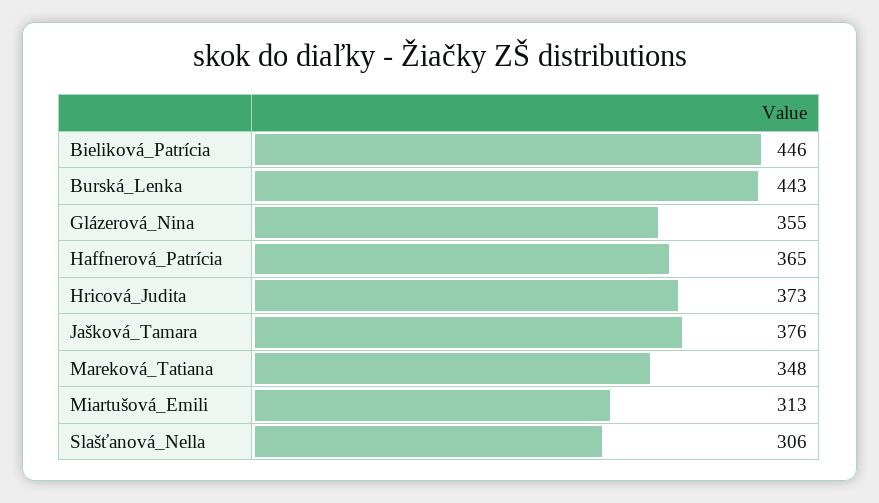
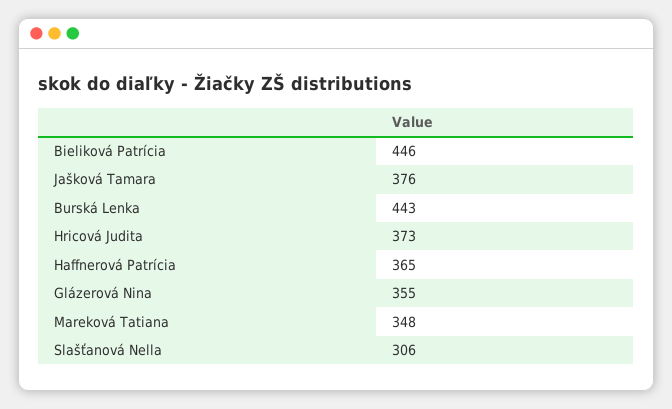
Miartušová_Emili: 313 -> none

